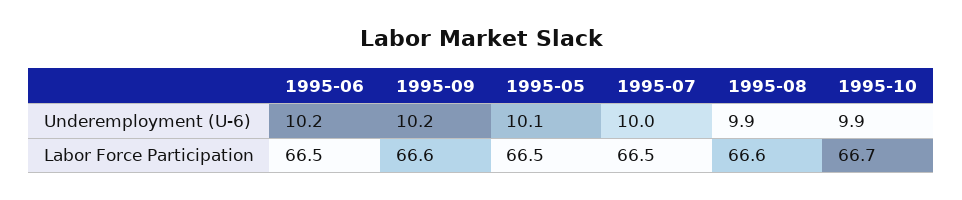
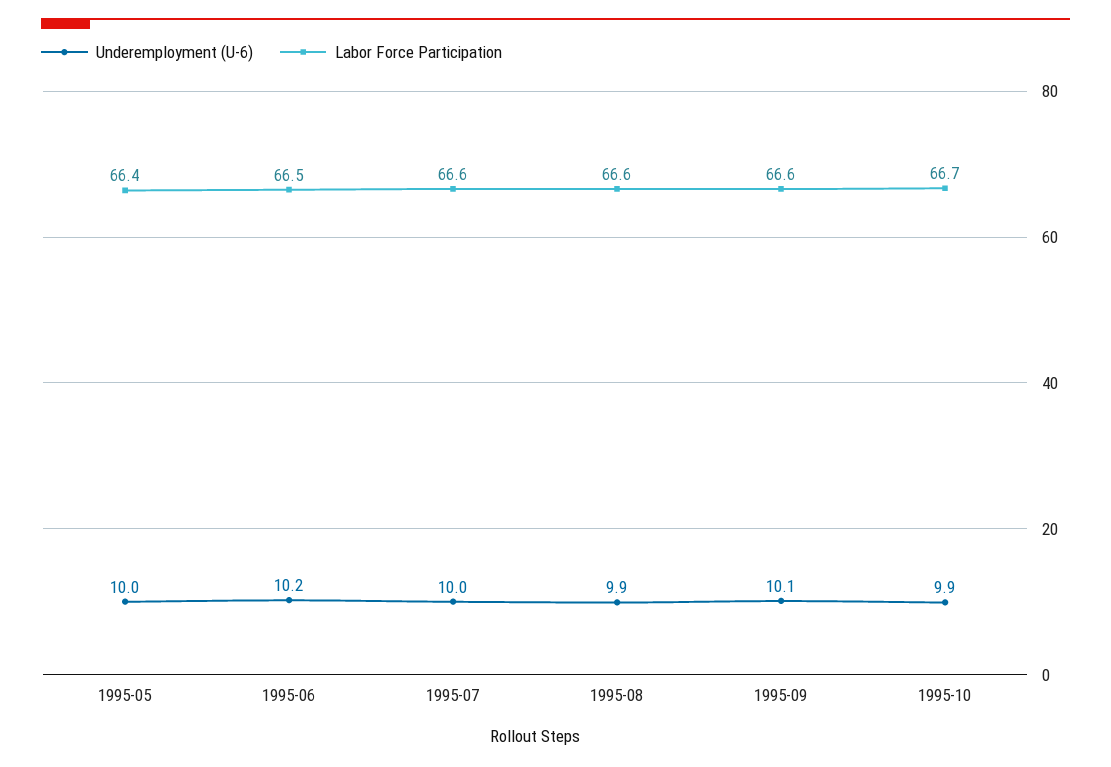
Underemployment (U-6), 1995-09: 10.2 -> 10.1
Underemployment (U-6), 1995-05: 10.1 -> 10
Labor Force Participation, 1995-05: 66.5 -> 66.4
Labor Force Participation, 1995-07: 66.5 -> 66.6

